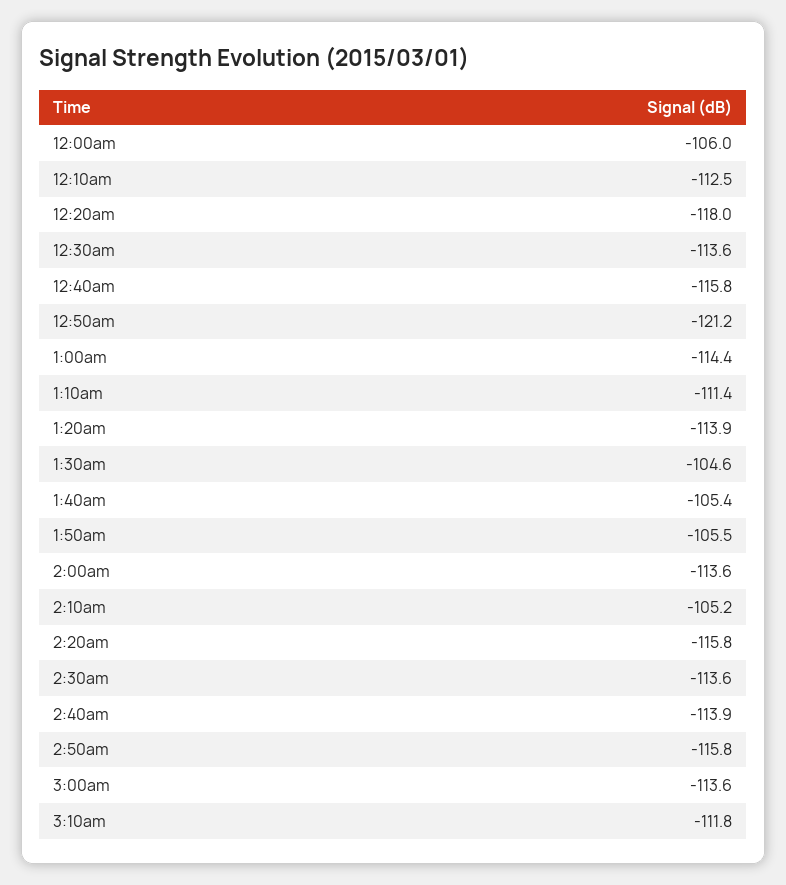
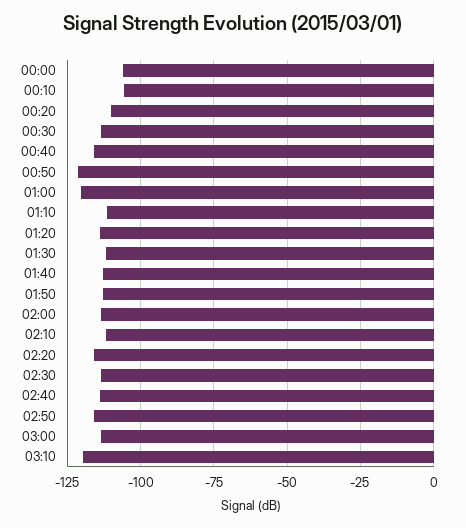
12:10am: -112.5 -> -105
12:20am: -118 -> -110
1:00am: -114.4 -> -120
1:30am: -104.6 -> -112.5
1:40am: -105.4 -> -112.5
1:50am: -105.5 -> -112.5
2:10am: -105.2 -> -112.5
3:10am: -111.8 -> -120

